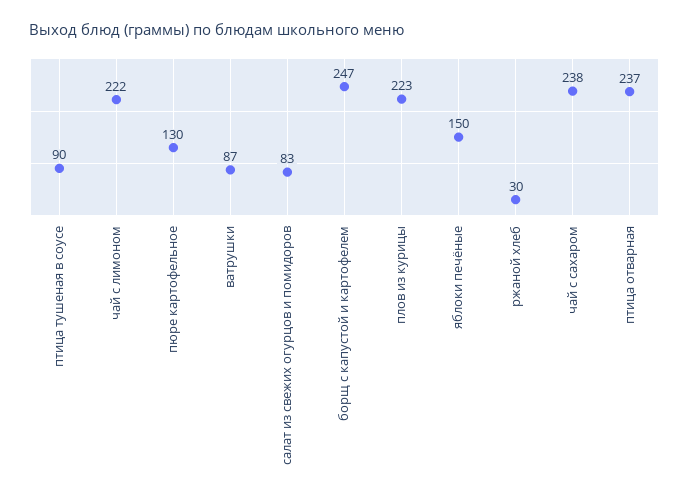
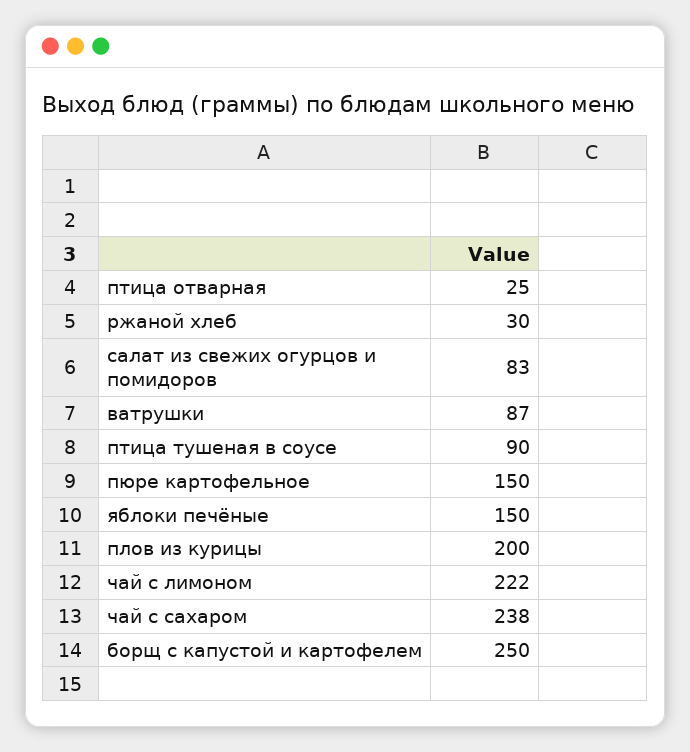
пюре картофельное: 130 -> 150
борщ с капустой и картофелем: 247 -> 250
плов из курицы: 223 -> 200
птица отварная: 237 -> 25

